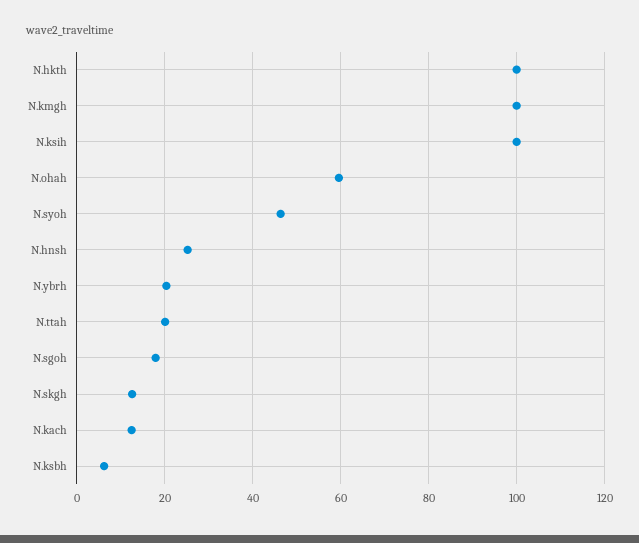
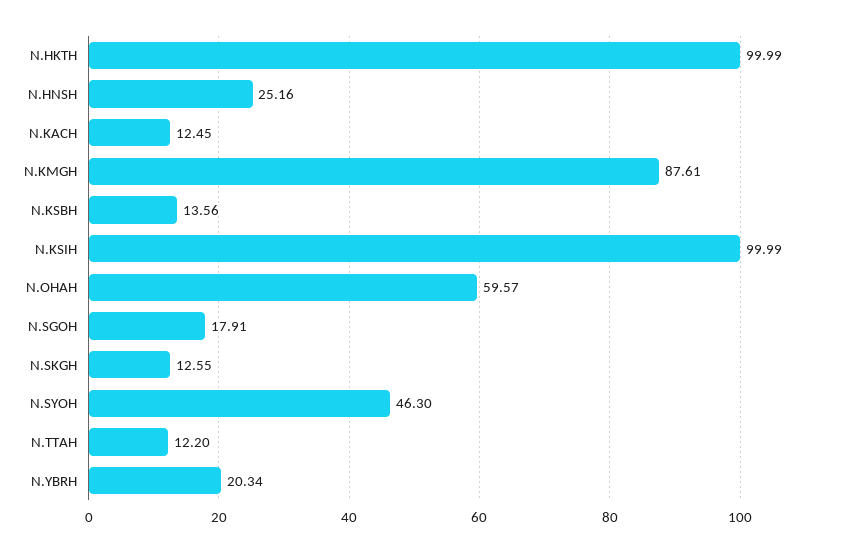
N.kmgh: 100 -> 87.61
N.ttah: 20 -> 12.2
N.ksbh: 6 -> 13.56

